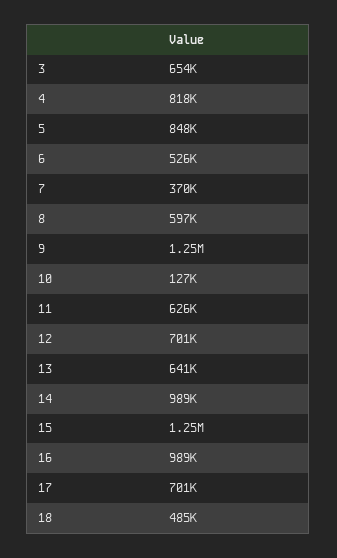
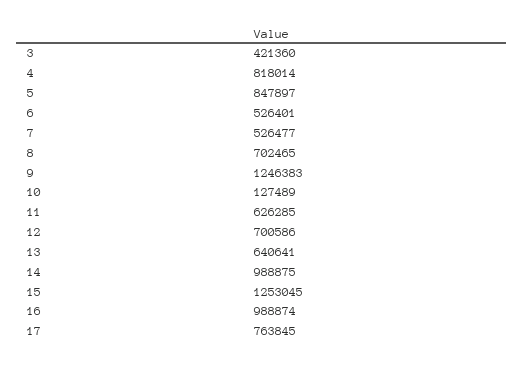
3: 654000 -> 421360
7: 370000 -> 526477
8: 597000 -> 702465
17: 701000 -> 763845
18: 485000 -> none

